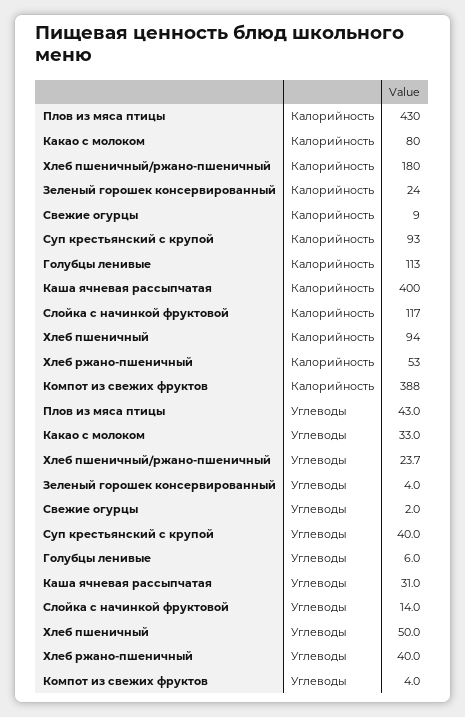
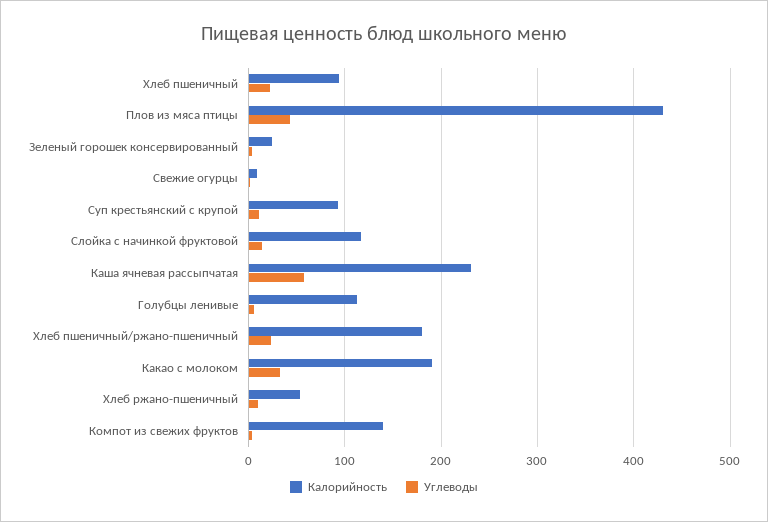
Калорийность, Какао с молоком: 80 -> 190
Калорийность, Каша ячневая рассыпчатая: 400 -> 230
Калорийность, Компот из свежих фруктов: 388 -> 140
Углеводы, Суп крестьянский с крупой: 40 -> 10
Углеводы, Каша ячневая рассыпчатая: 31 -> 60
Углеводы, Хлеб пшеничный: 50 -> 20
Углеводы, Хлеб ржано-пшеничный: 40 -> 10

